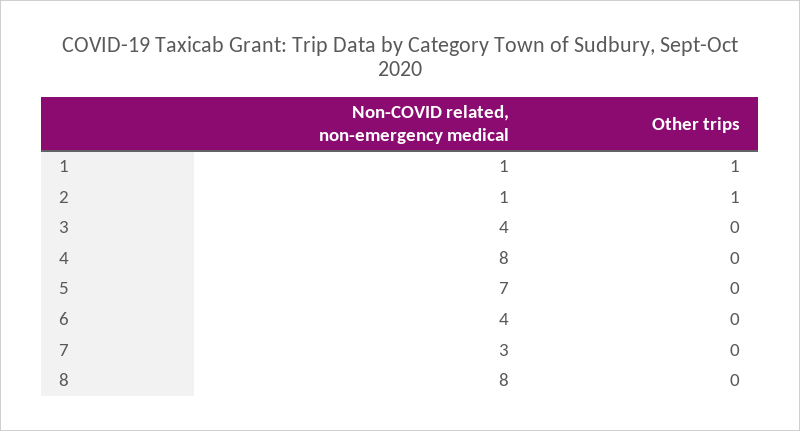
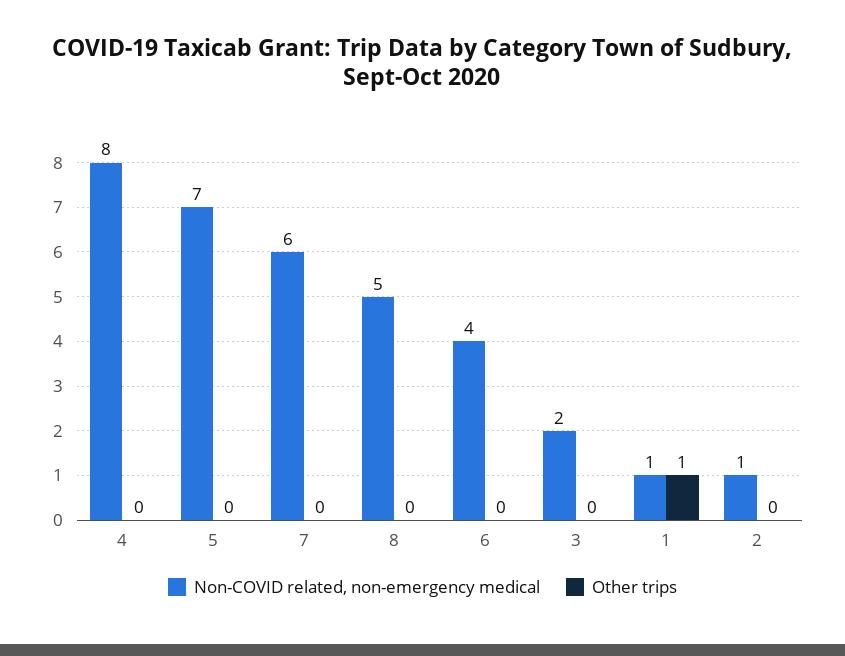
Other trips, 2: 1 -> 0
Non-COVID related, non-emergency medical, 3: 4 -> 2
Non-COVID related, non-emergency medical, 7: 3 -> 6
Non-COVID related, non-emergency medical, 8: 8 -> 5

